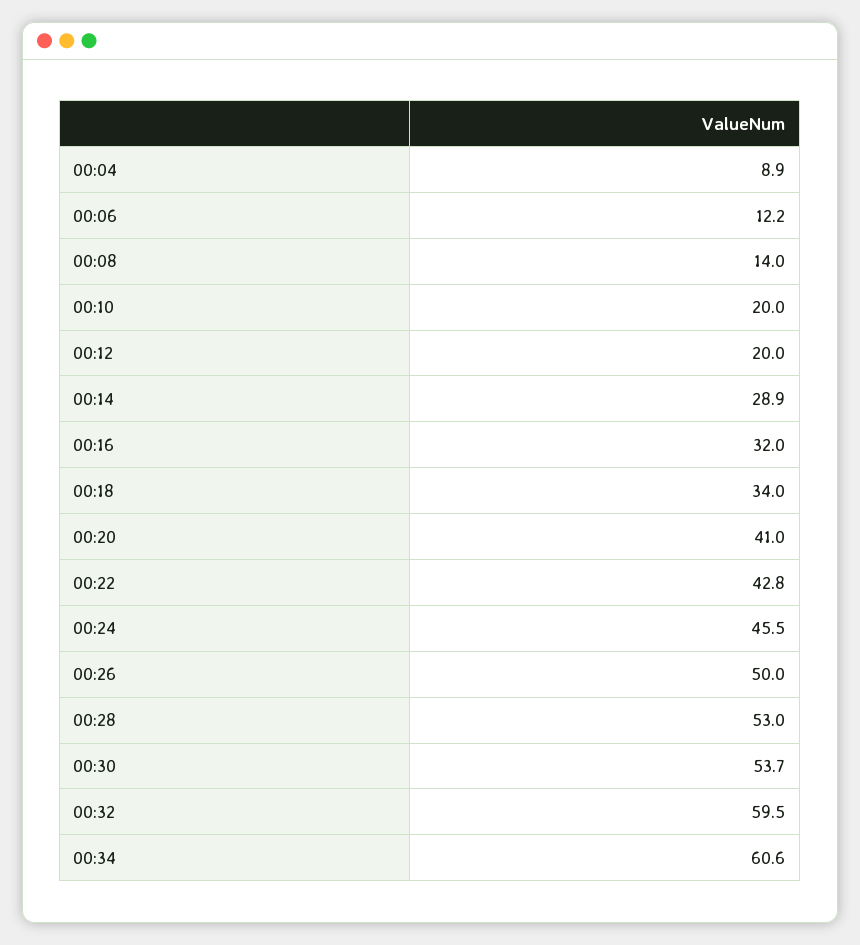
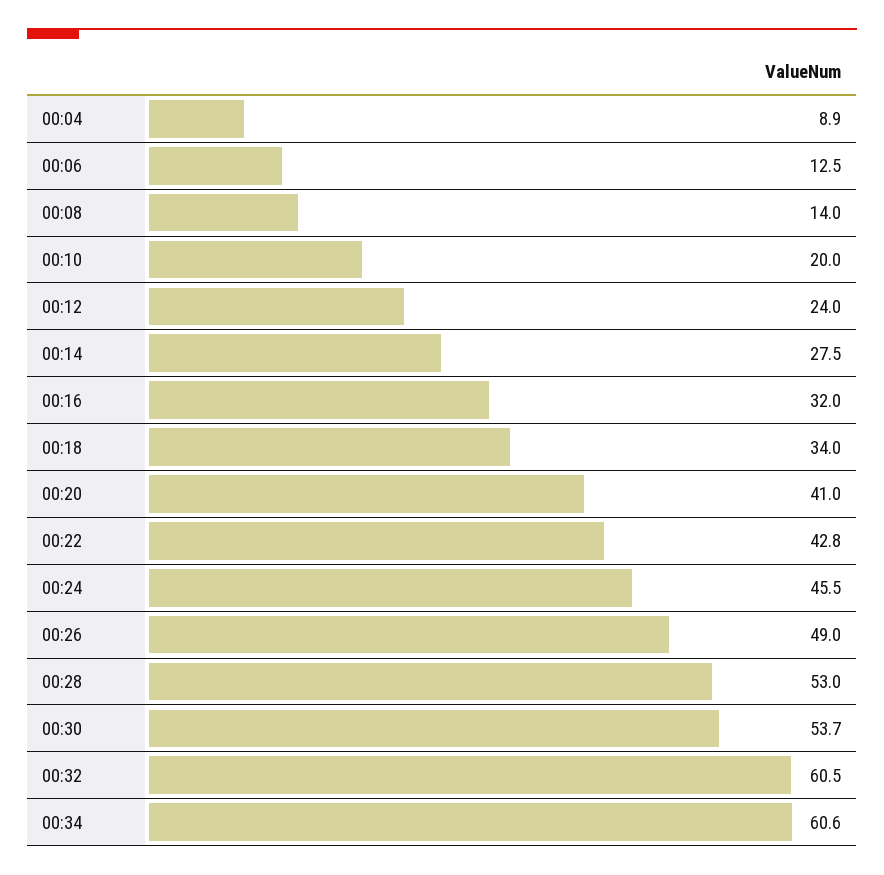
00:06: 12.2 -> 12.5
00:12: 20 -> 24
00:14: 28.9 -> 27.5
00:26: 50 -> 49
00:32: 59.5 -> 60.5

